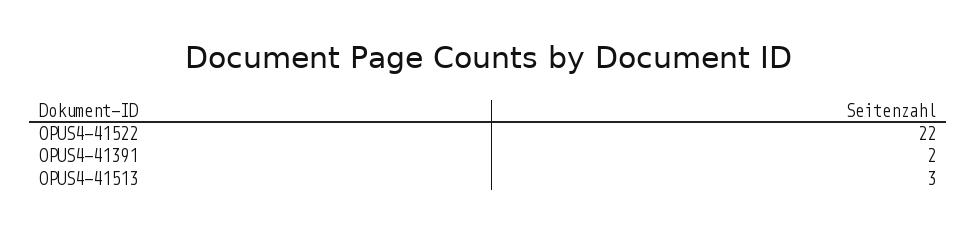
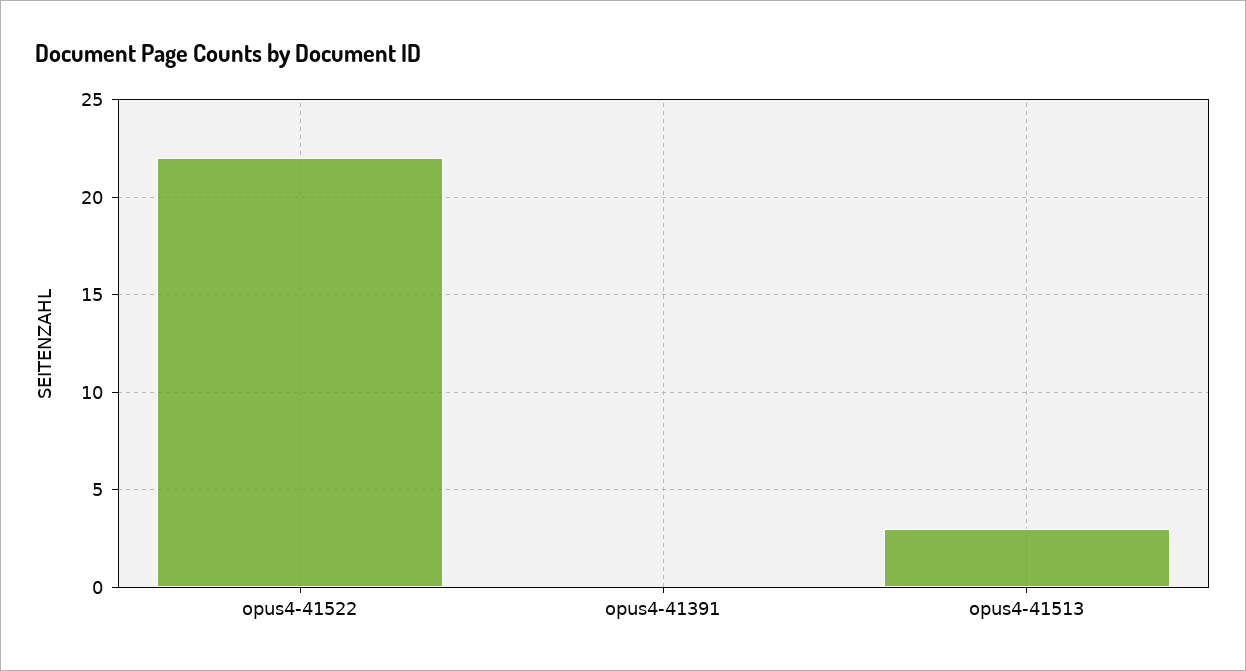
OPUS4-41391: 2 -> 0

